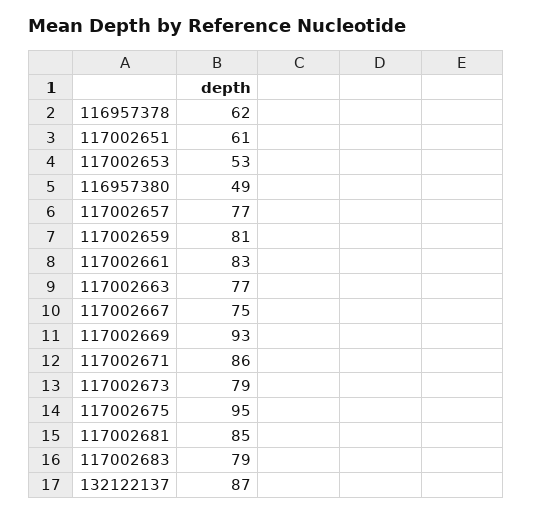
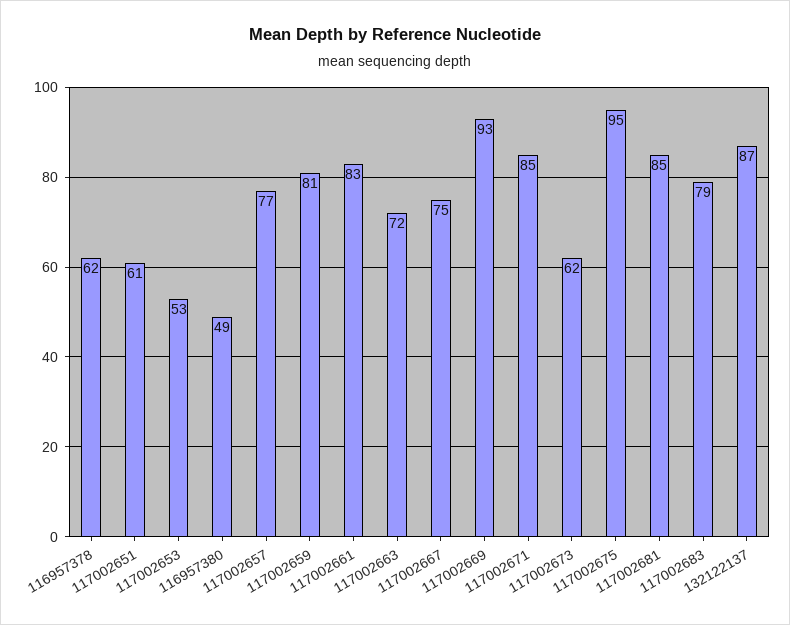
117002663: 77 -> 72
117002671: 86 -> 85
117002673: 79 -> 62

